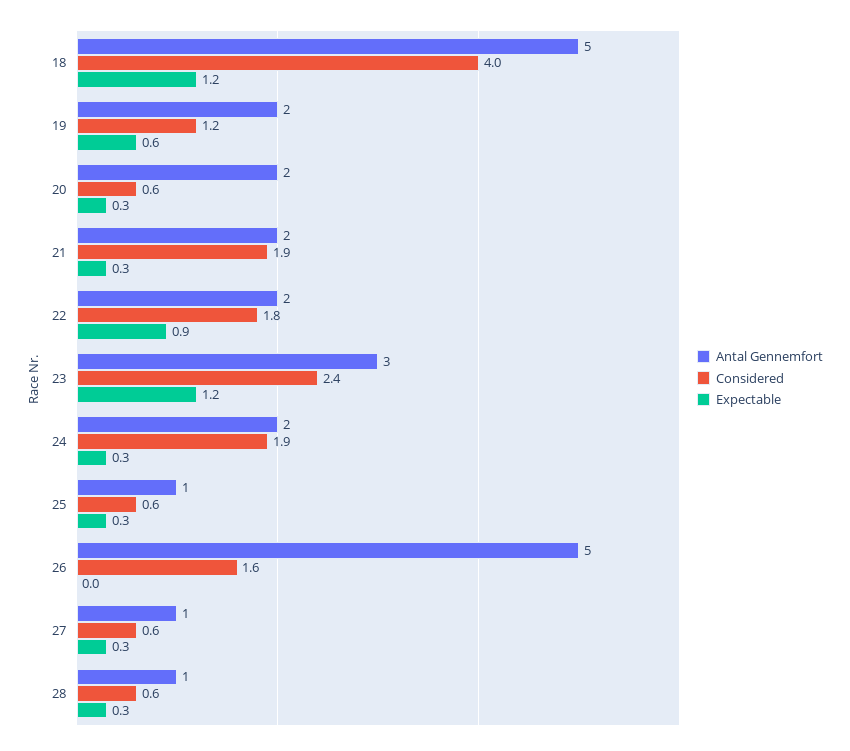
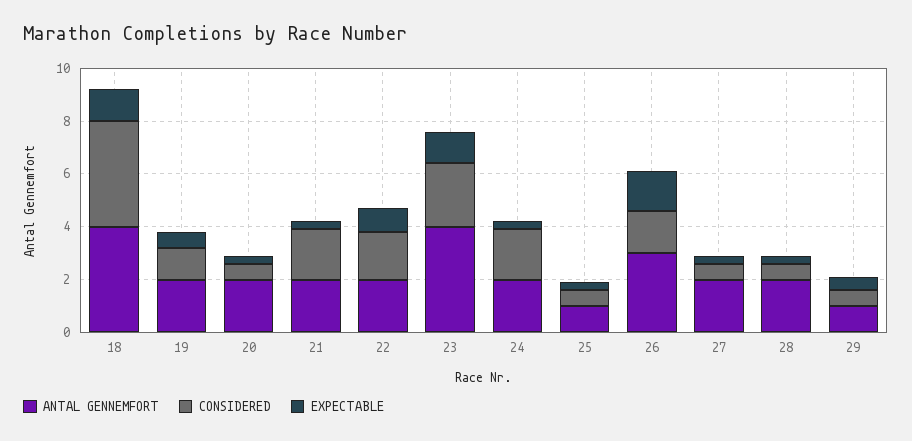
Antal Gennemfort, 18: 5 -> 4
Antal Gennemfort, 23: 3 -> 4
Antal Gennemfort, 26: 5 -> 3
Expectable, 26: 0 -> 1.5
Antal Gennemfort, 27: 1 -> 2
Antal Gennemfort, 28: 1 -> 2
Antal Gennemfort, 29: none -> 1
Considered, 29: none -> 0.5
Expectable, 29: none -> 0.5

